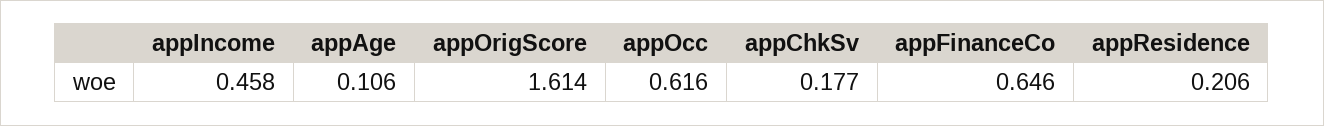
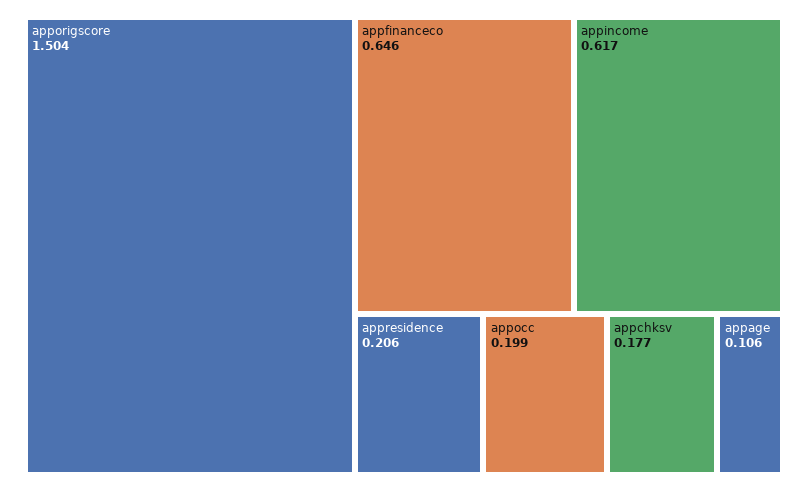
appIncome: 0.458 -> 0.617
appOrigScore: 1.614 -> 1.504
appOcc: 0.616 -> 0.199

